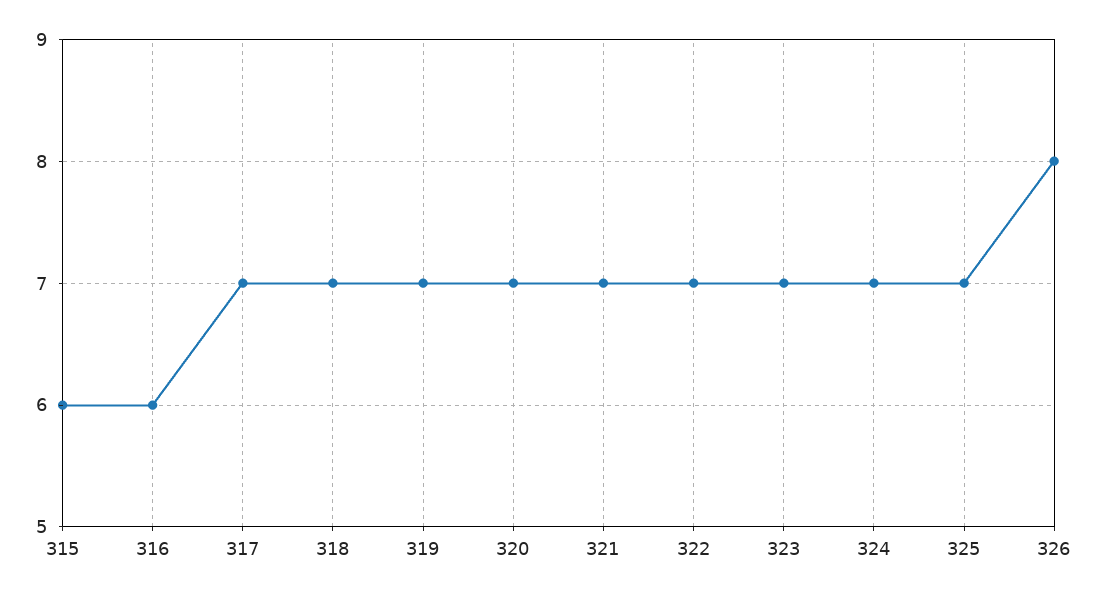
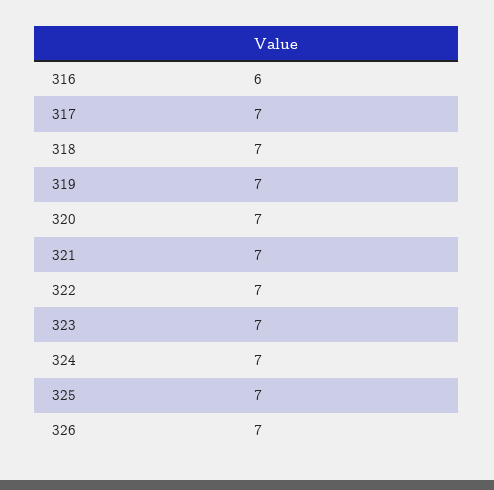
315: 6 -> none
326: 8 -> 7

